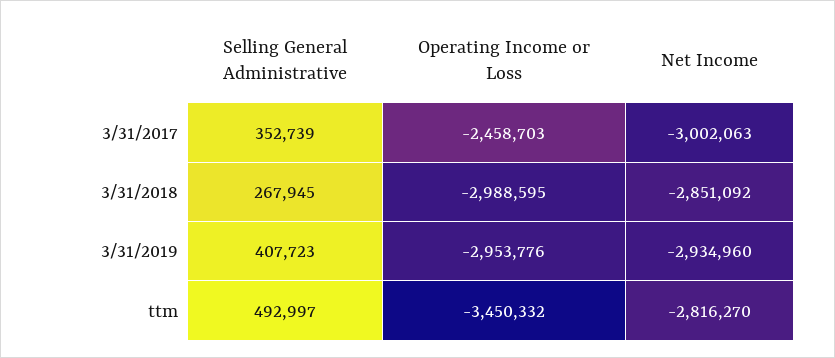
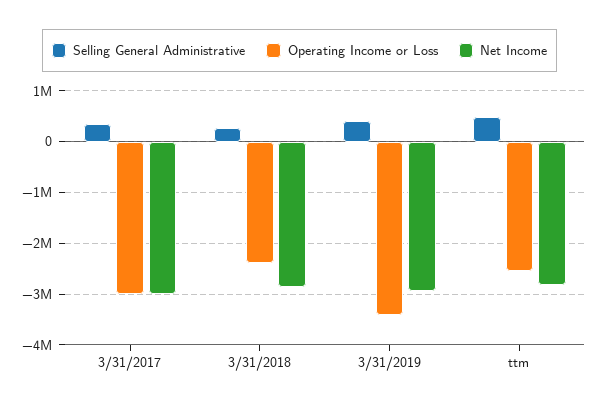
Operating Income or Loss, 3/31/2017: -2458703 -> -3000000
Operating Income or Loss, 3/31/2018: -2988595 -> -2400000
Operating Income or Loss, 3/31/2019: -2953776 -> -3400000
Operating Income or Loss, ttm: -3450332 -> -2600000

